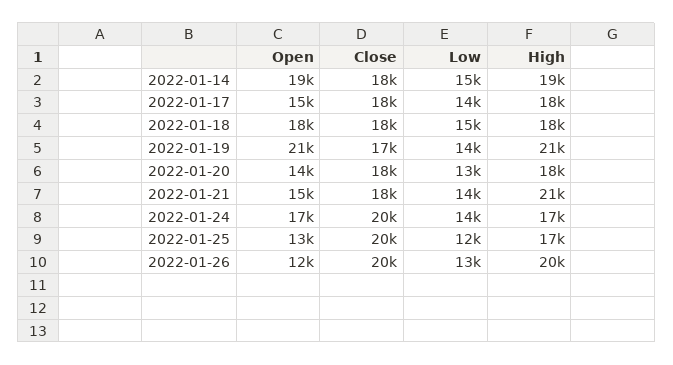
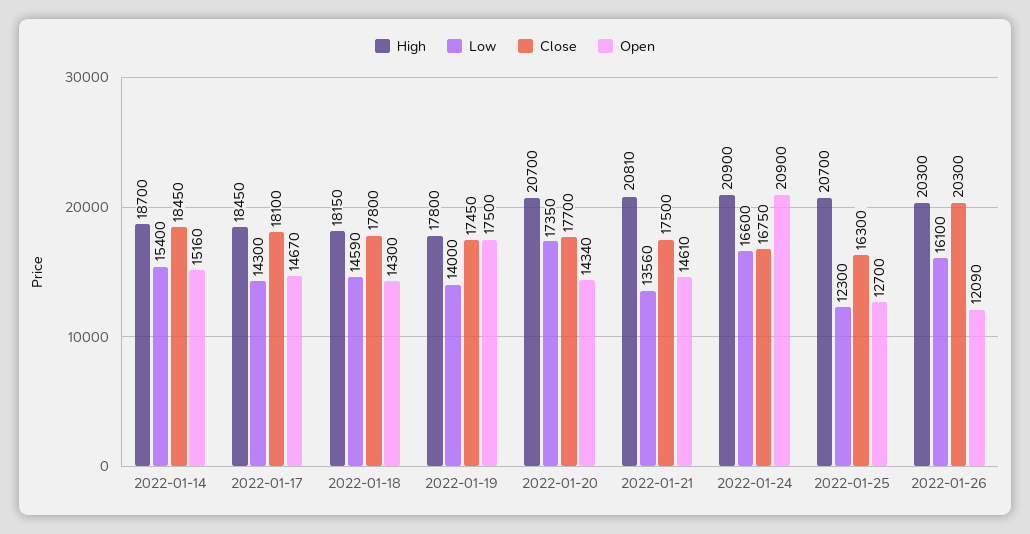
Open, 2022-01-14: 19000 -> 15160
Open, 2022-01-18: 18000 -> 14300
Open, 2022-01-19: 21000 -> 17500
High, 2022-01-19: 21000 -> 17800
Low, 2022-01-20: 13000 -> 17350
High, 2022-01-20: 18000 -> 20700
Open, 2022-01-24: 17000 -> 20900
Close, 2022-01-24: 20000 -> 16750
Low, 2022-01-24: 14000 -> 16600
High, 2022-01-24: 17000 -> 20900
Close, 2022-01-25: 20000 -> 16300
High, 2022-01-25: 17000 -> 20700
Low, 2022-01-26: 13000 -> 16100

